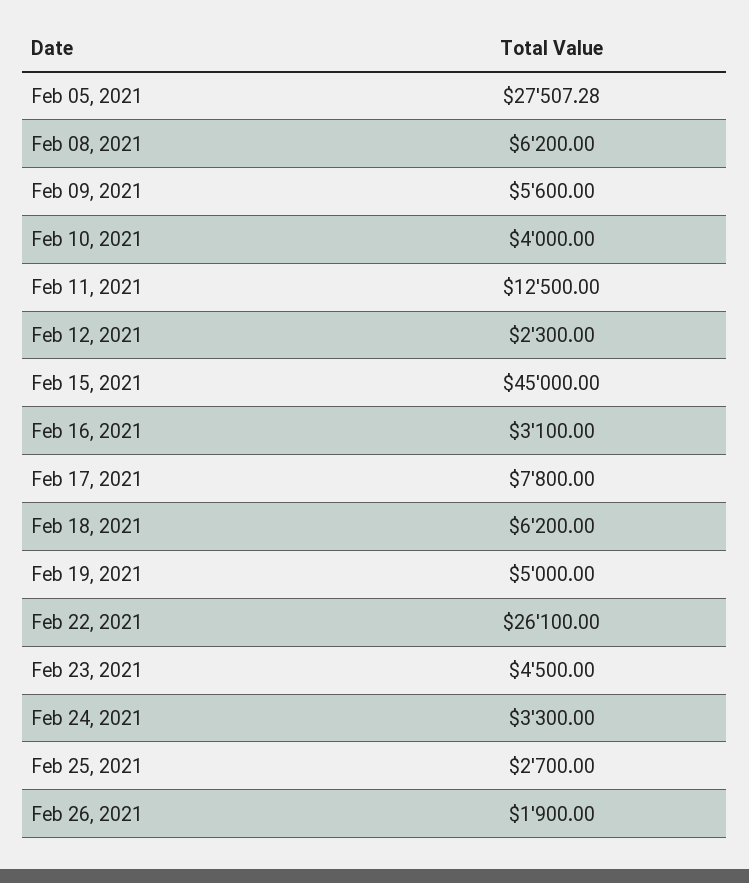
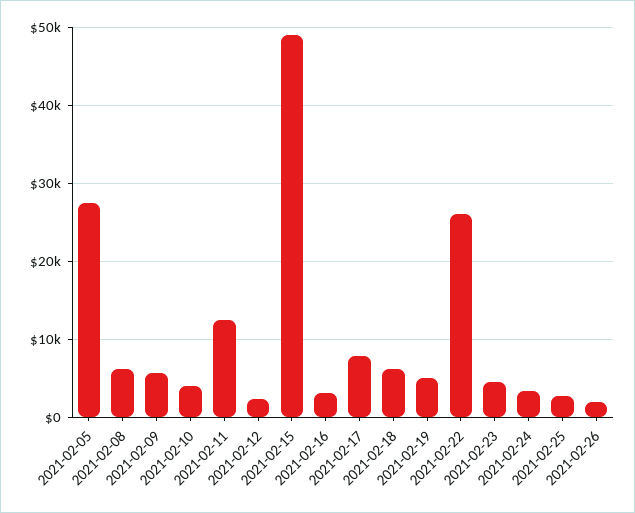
Feb 15, 2021: 45000 -> 49000

